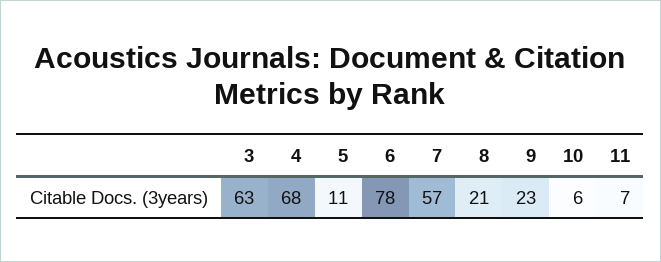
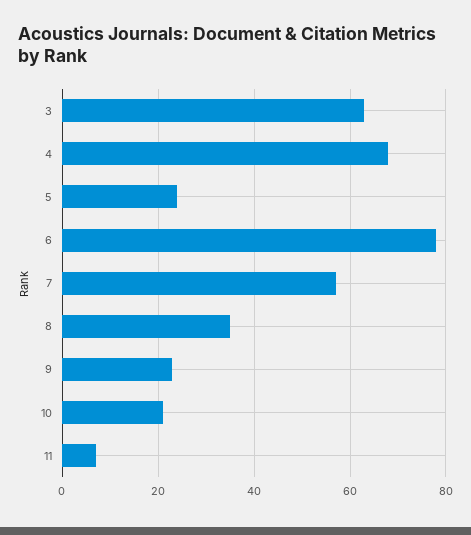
5: 11 -> 25
8: 21 -> 35
10: 6 -> 20

